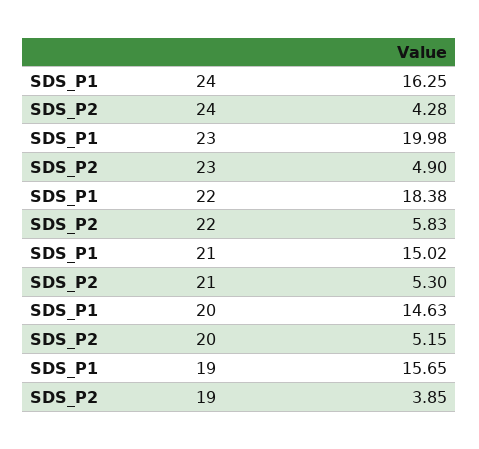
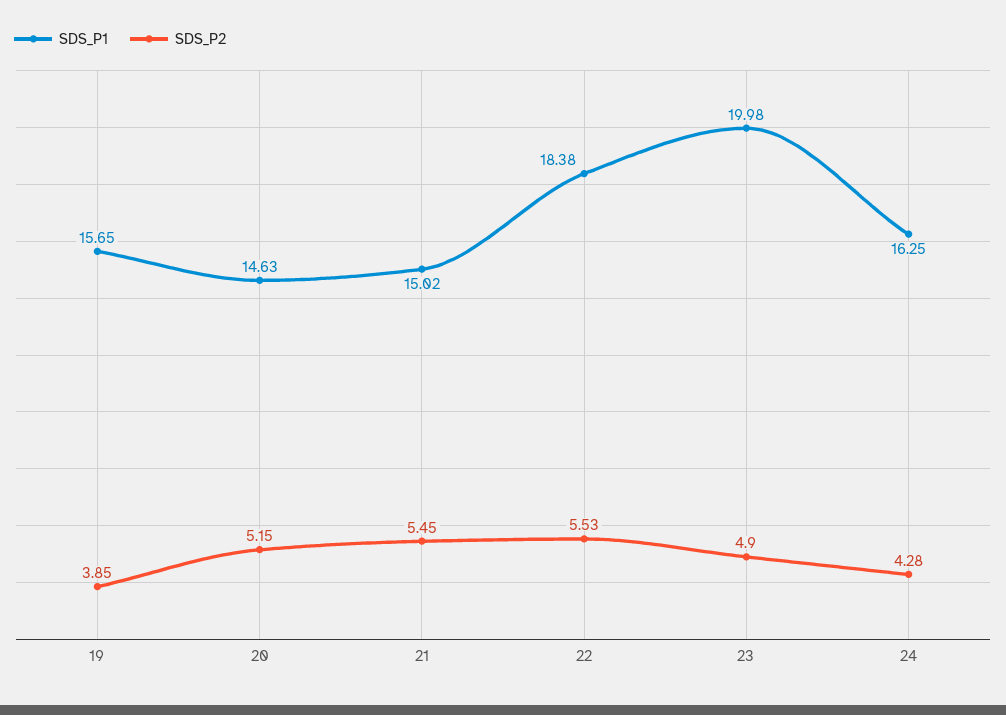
SDS_P2, 22: 5.83 -> 5.53
SDS_P2, 21: 5.3 -> 5.45

